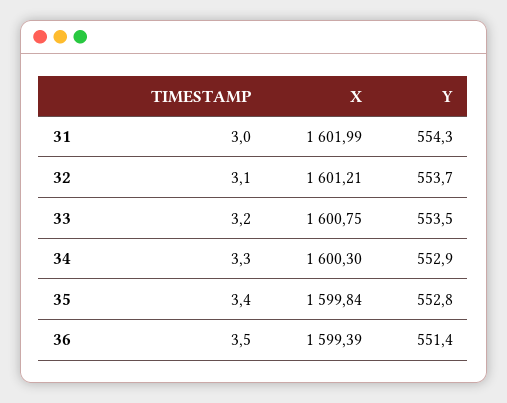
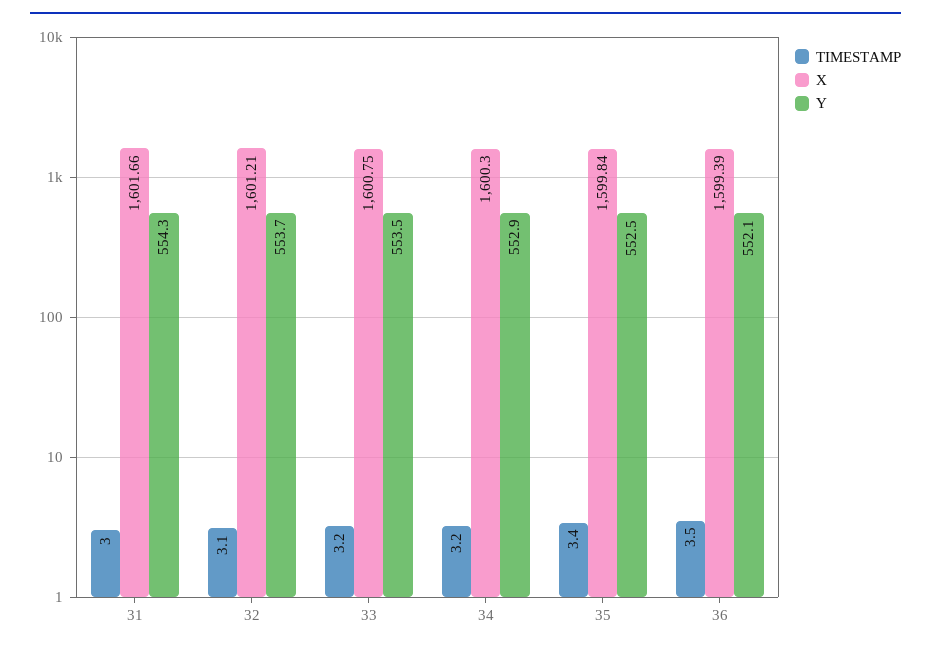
X, 31: 1601.99 -> 1601.66
TIMESTAMP, 34: 3.3 -> 3.2
Y, 35: 552.8 -> 552.5
Y, 36: 551.4 -> 552.1

